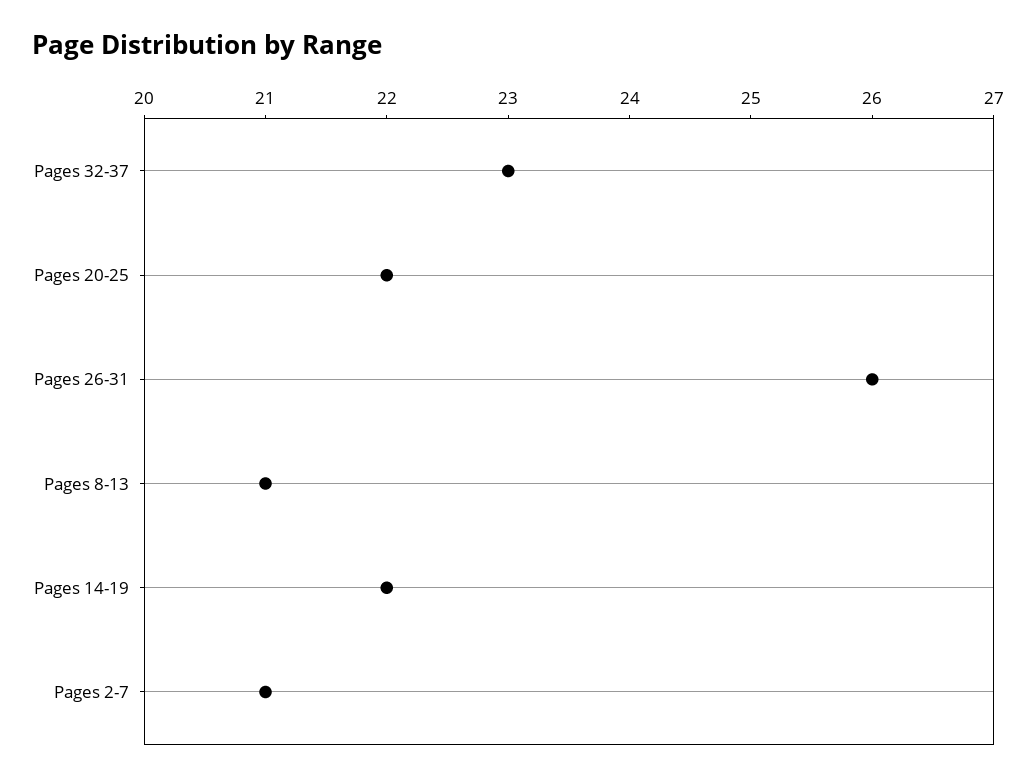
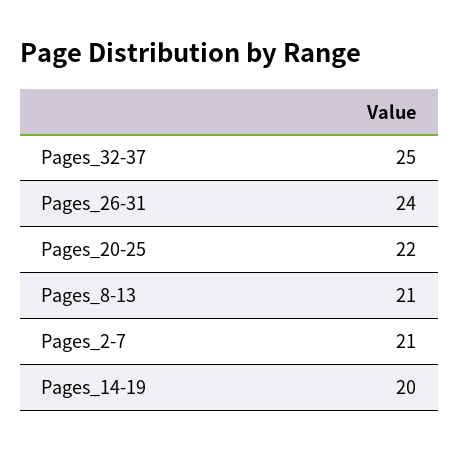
Pages 32-37: 23 -> 25
Pages 26-31: 26 -> 24
Pages 14-19: 22 -> 20

